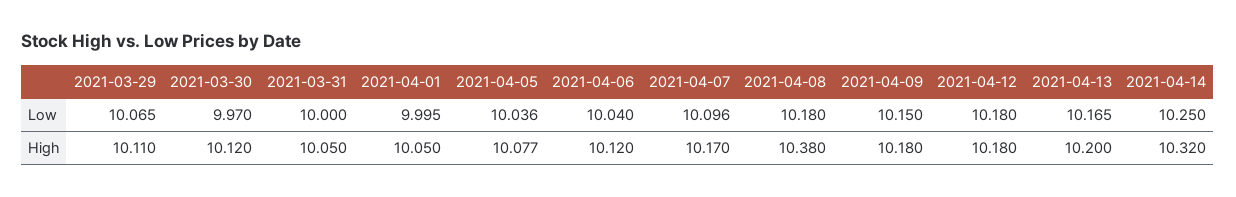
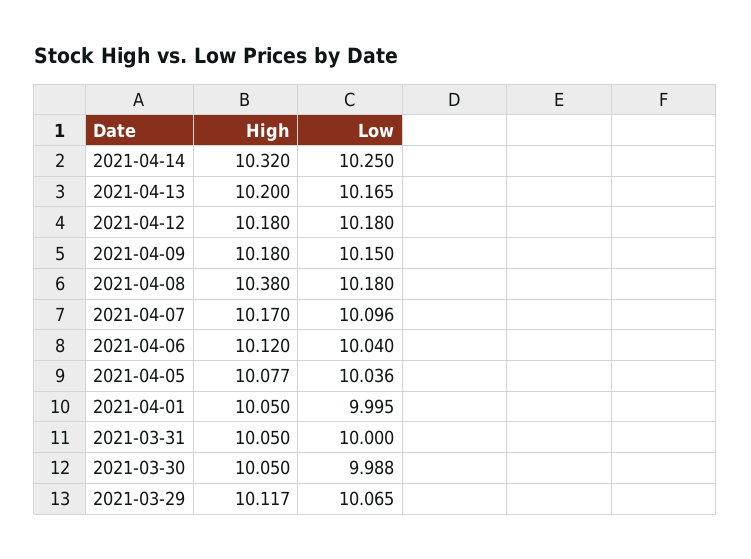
2021-03-30, Low: 9.97 -> 9.988
2021-03-29, High: 10.11 -> 10.117
2021-03-30, High: 10.12 -> 10.05

